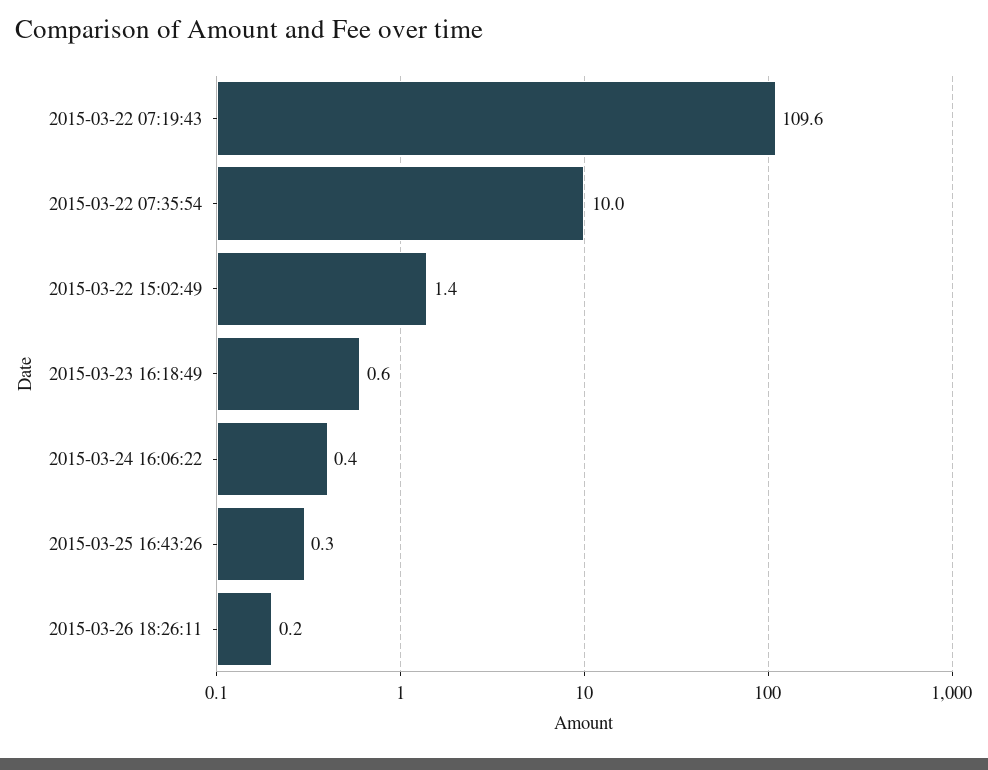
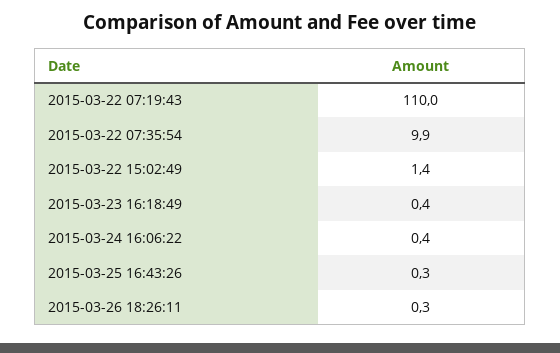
2015-03-22 07:19:43: 109.6 -> 110
2015-03-22 07:35:54: 10 -> 9.9
2015-03-23 16:18:49: 0.6 -> 0.4
2015-03-26 18:26:11: 0.2 -> 0.3

